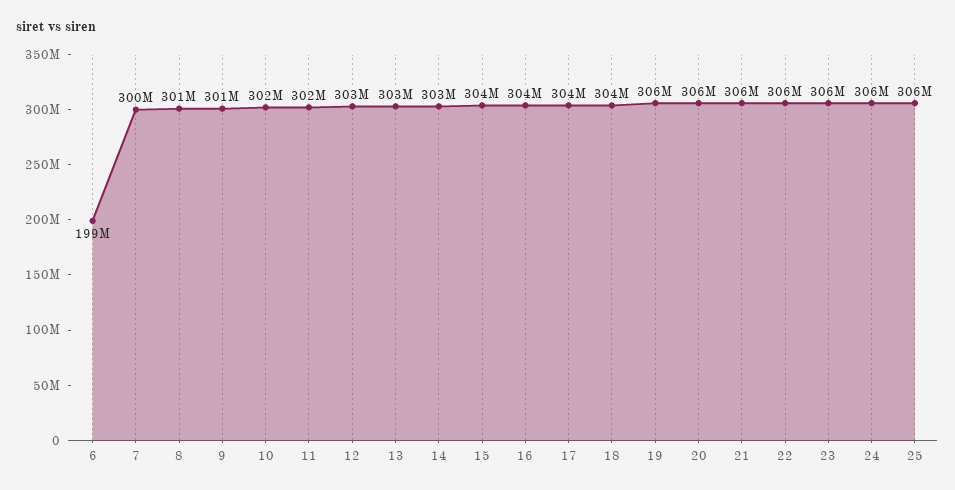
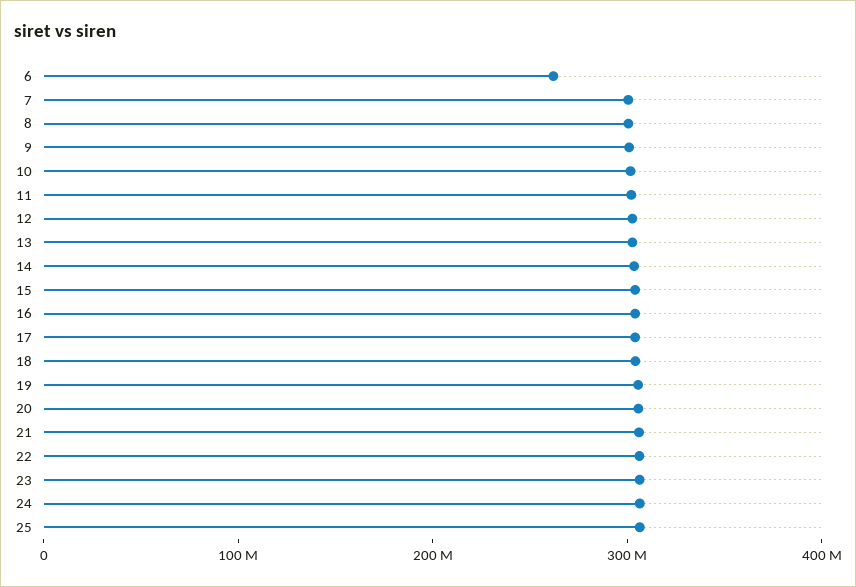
6: 199000000 -> 260000000

